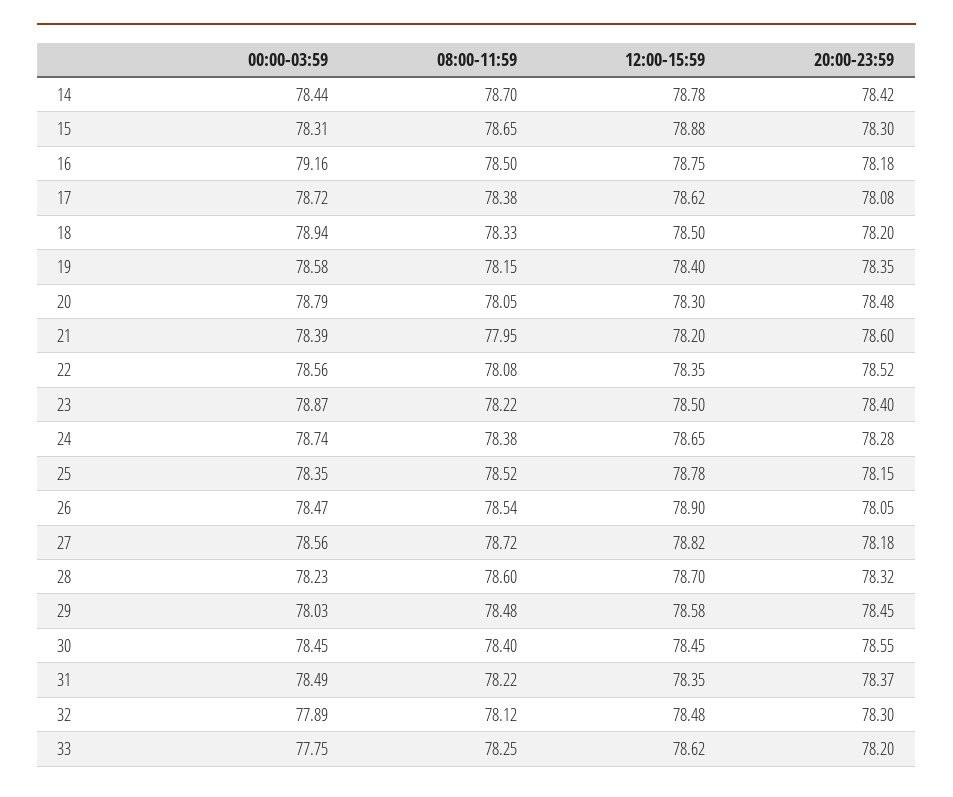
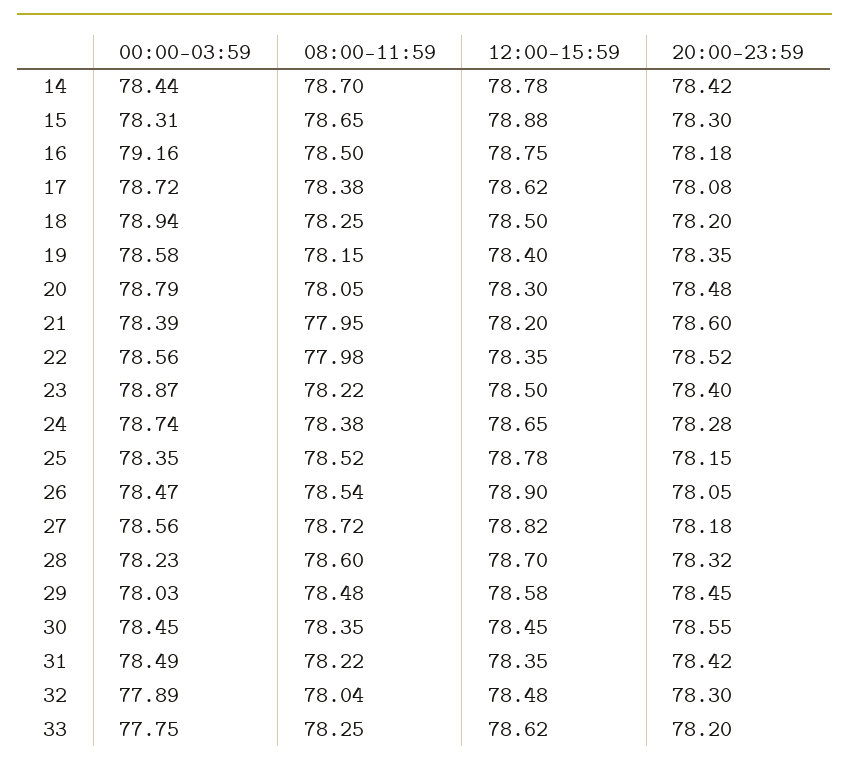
08:00-11:59, 18: 78.33 -> 78.25
08:00-11:59, 22: 78.08 -> 77.98
08:00-11:59, 30: 78.4 -> 78.35
20:00-23:59, 31: 78.37 -> 78.42
08:00-11:59, 32: 78.12 -> 78.04

